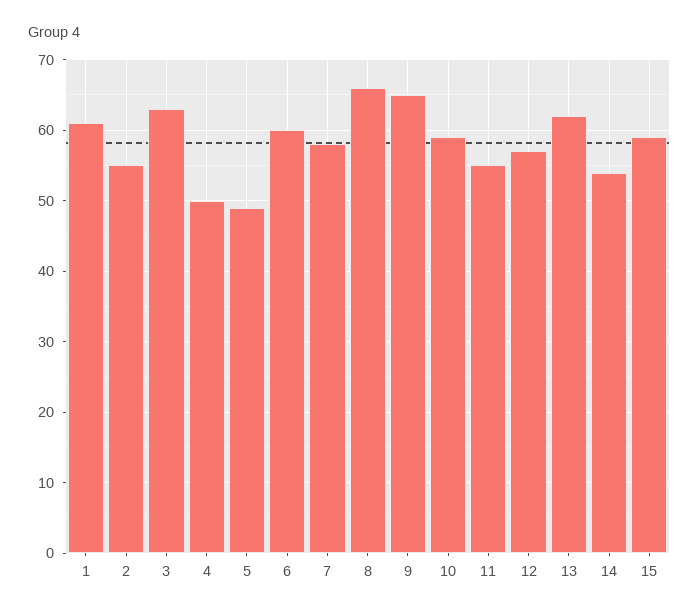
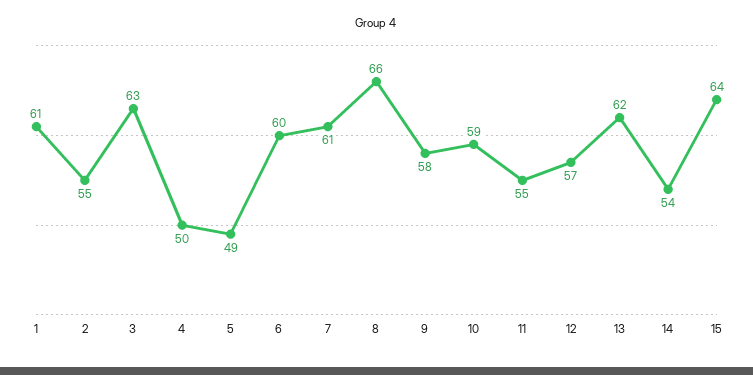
7: 58 -> 61
9: 65 -> 58
15: 59 -> 64

